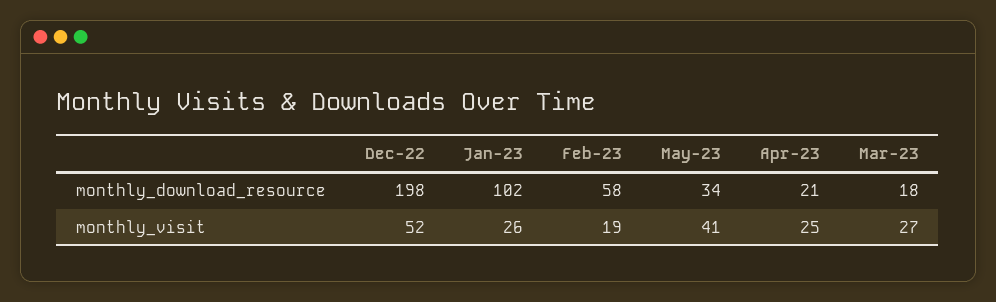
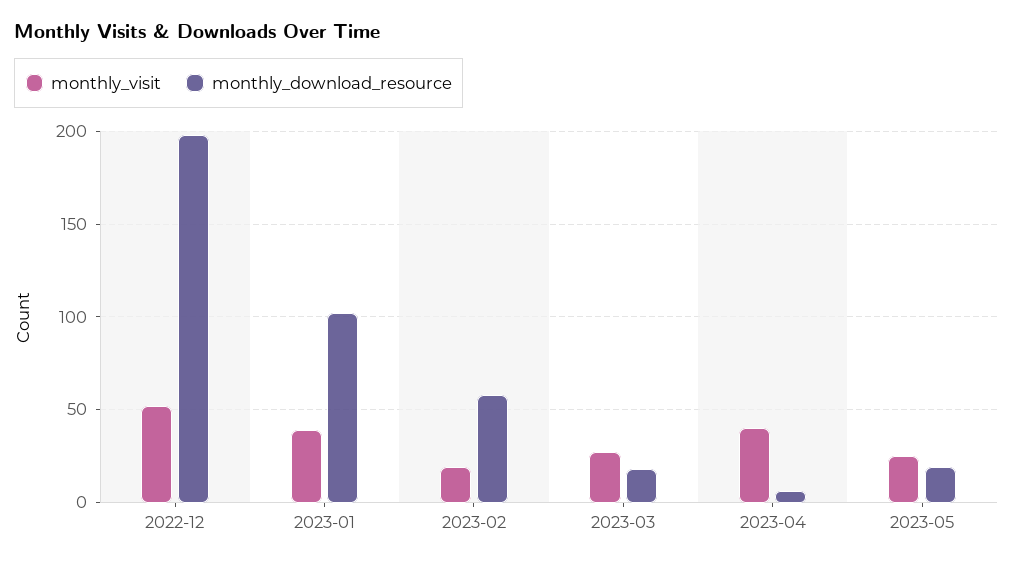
monthly_download_resource, May-23: 34 -> 20
monthly_download_resource, Apr-23: 21 -> 5
monthly_visit, Jan-23: 26 -> 40
monthly_visit, May-23: 41 -> 25
monthly_visit, Apr-23: 25 -> 40

